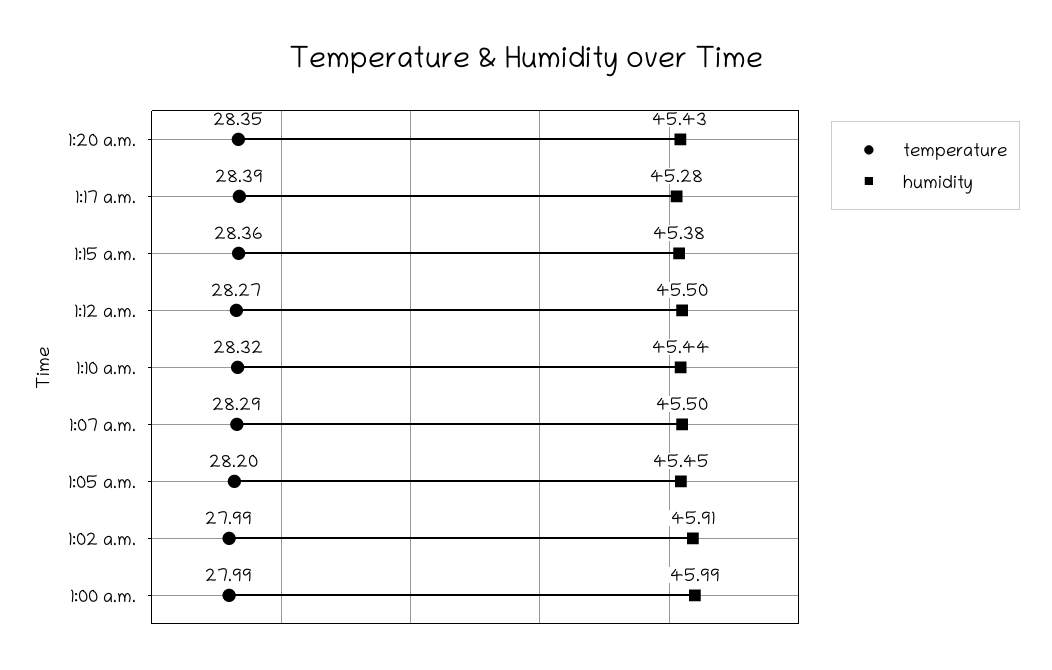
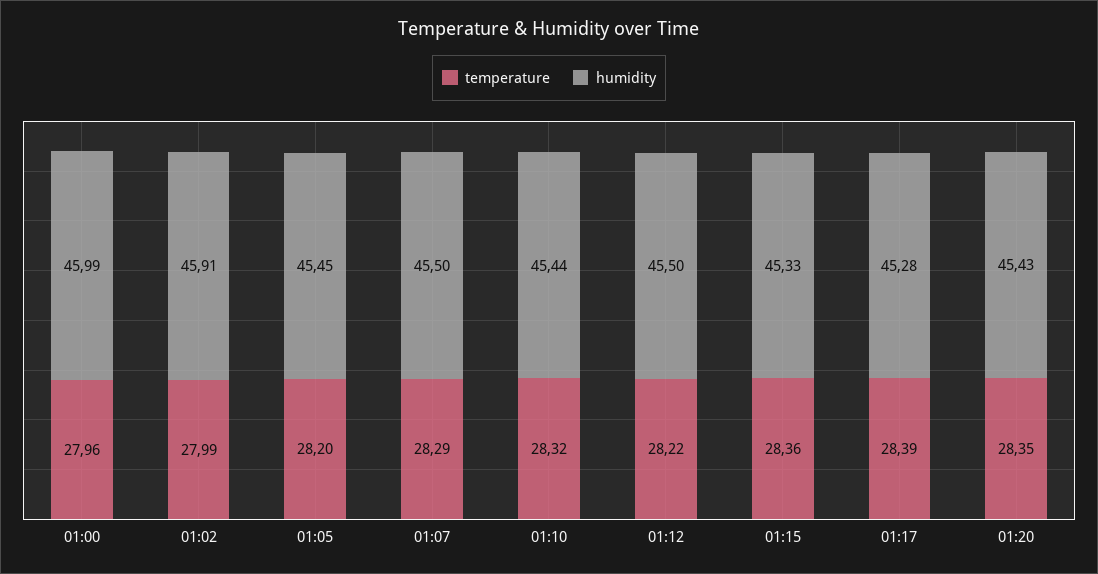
humidity, 1:15 a.m.: 45.38 -> 45.33
temperature, 1:12 a.m.: 28.27 -> 28.22
temperature, 1:00 a.m.: 27.99 -> 27.96

